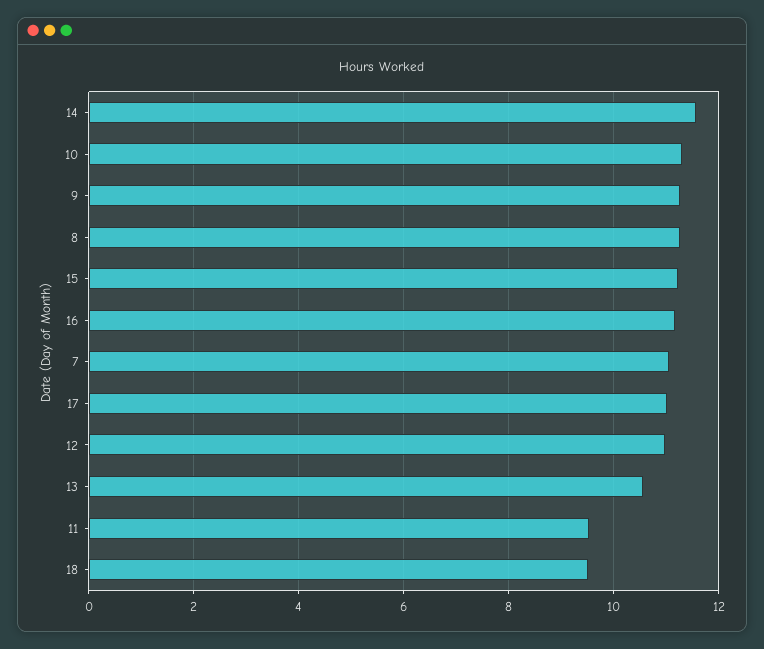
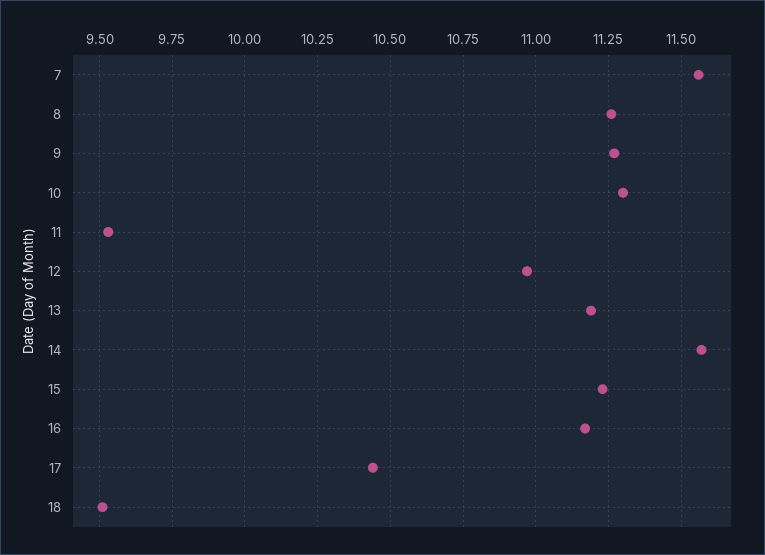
7: 11 -> 11.55
17: 11 -> 10.45
13: 10.6 -> 11.2

